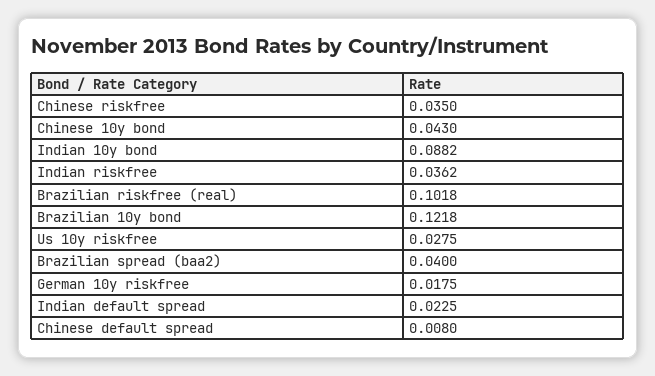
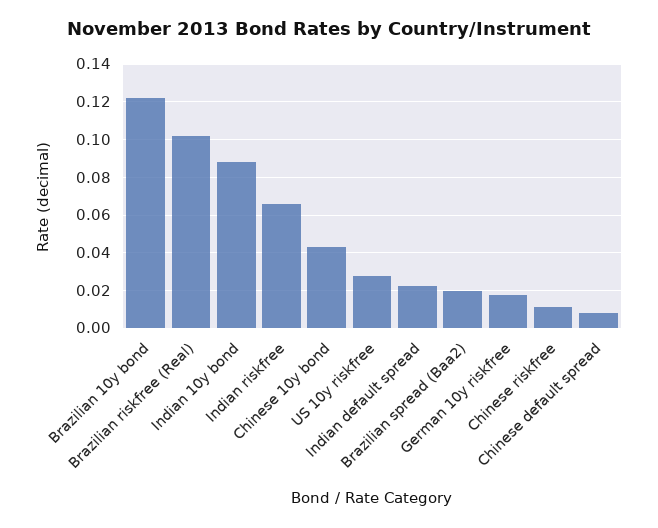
Chinese riskfree: 0.035 -> 0.01
Indian riskfree: 0.0362 -> 0.065
Brazilian spread (baa2): 0.04 -> 0.02

